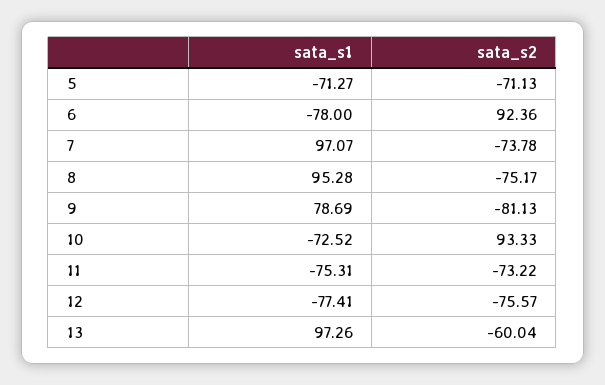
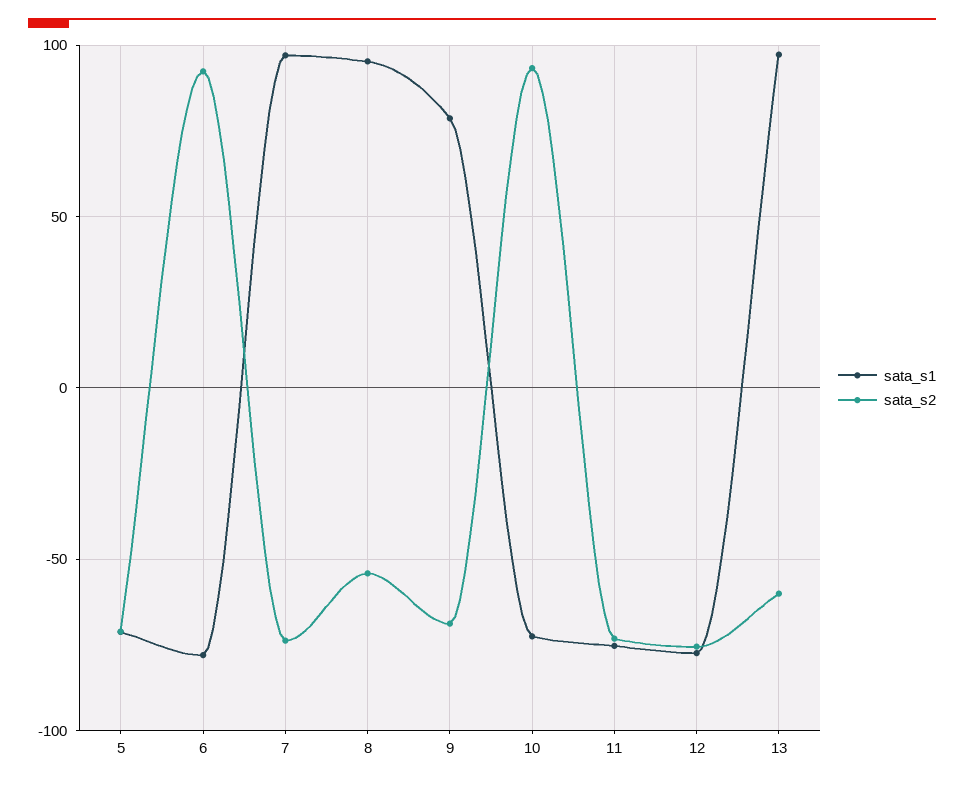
sata_s2, 8: -75.17 -> -55
sata_s2, 9: -81.13 -> -70

